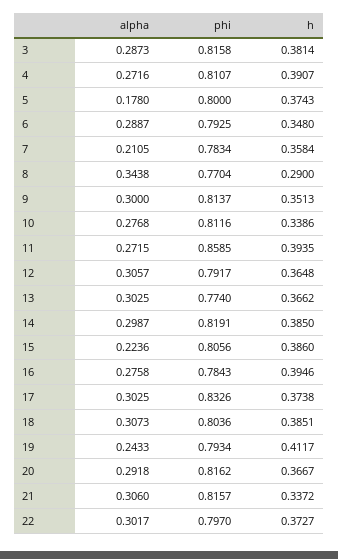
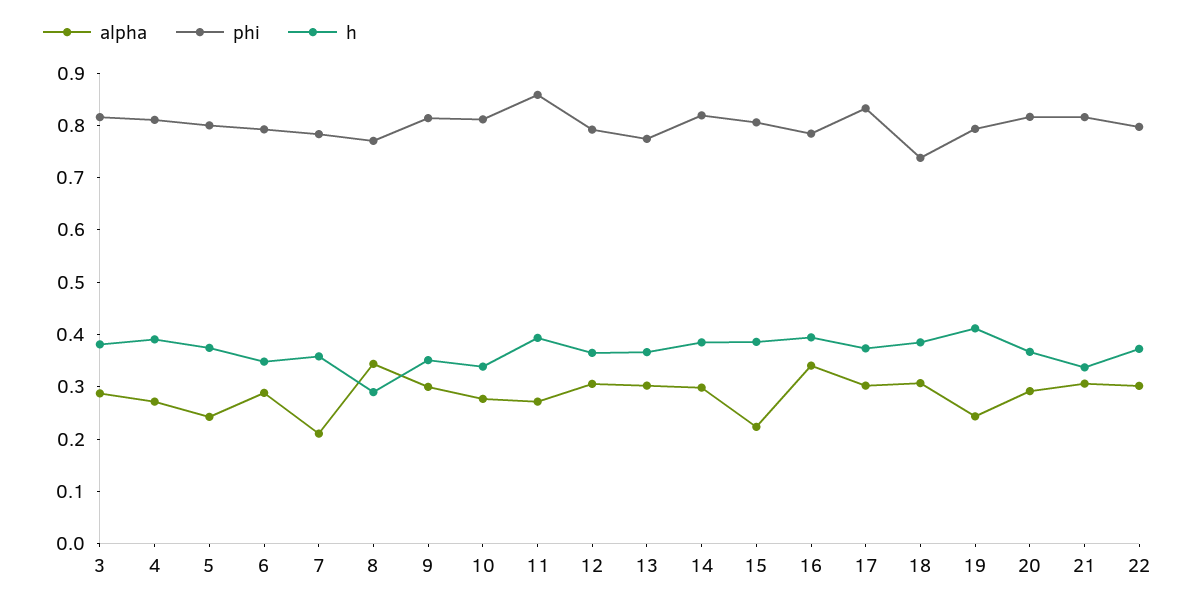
alpha, 5: 0.178 -> 0.24
alpha, 16: 0.2758 -> 0.34
phi, 18: 0.8036 -> 0.74

